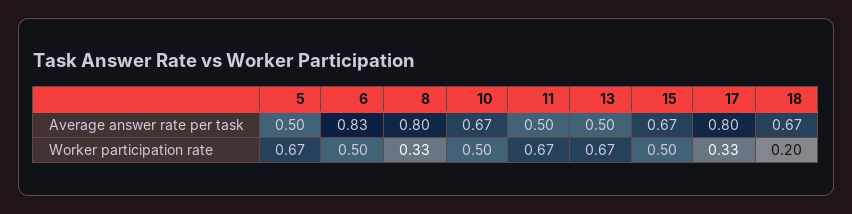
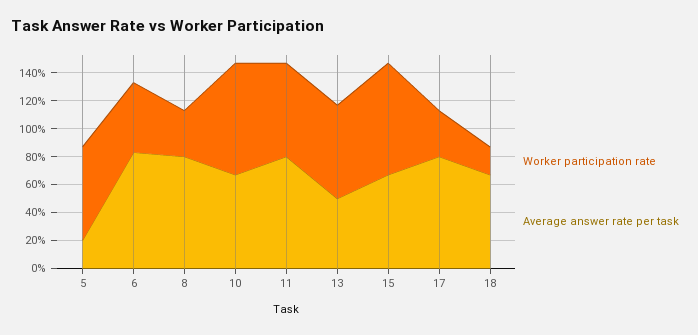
Average answer rate per task, 5: 0.5 -> 0.2
Average answer rate per task, 11: 0.5 -> 0.8
Worker participation rate, 10: 0.5 -> 0.8
Worker participation rate, 15: 0.5 -> 0.8

